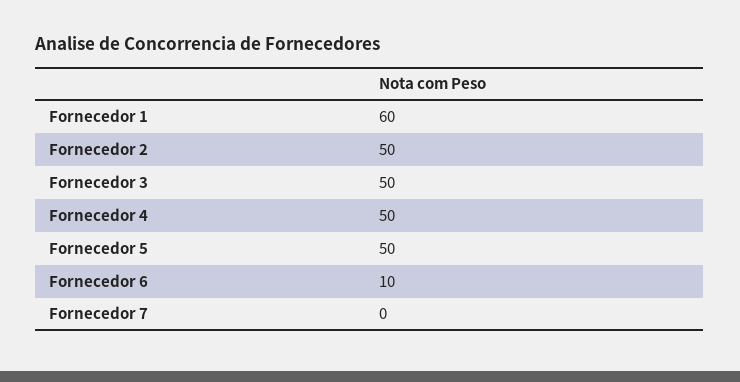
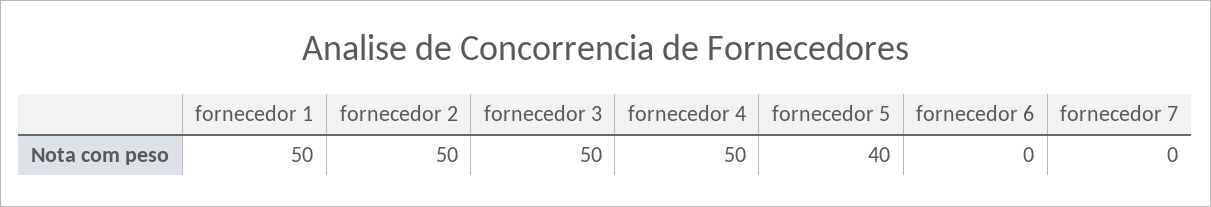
Fornecedor 1: 60 -> 50
Fornecedor 5: 50 -> 40
Fornecedor 6: 10 -> 0

